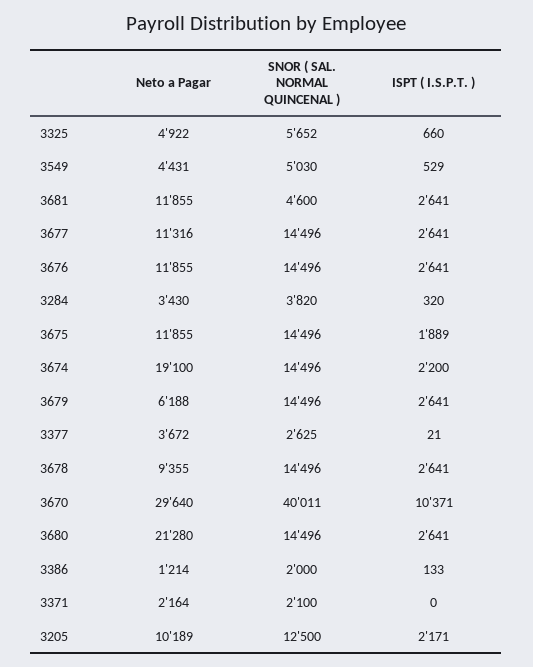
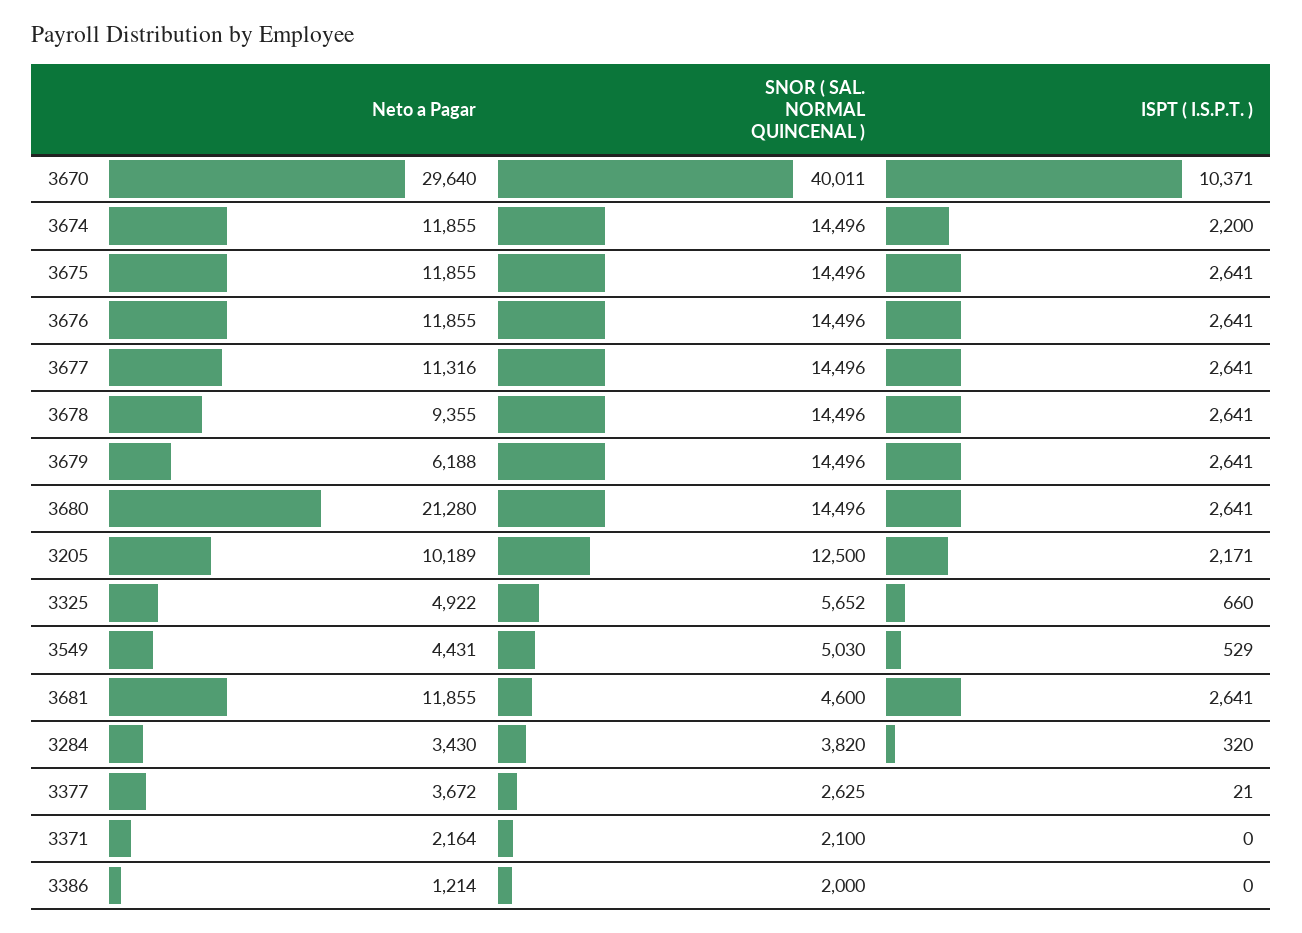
ISPT ( I.S.P.T. ), 3675: 1889 -> 2641
Neto a Pagar, 3674: 19100 -> 11855
ISPT ( I.S.P.T. ), 3386: 133 -> 0

